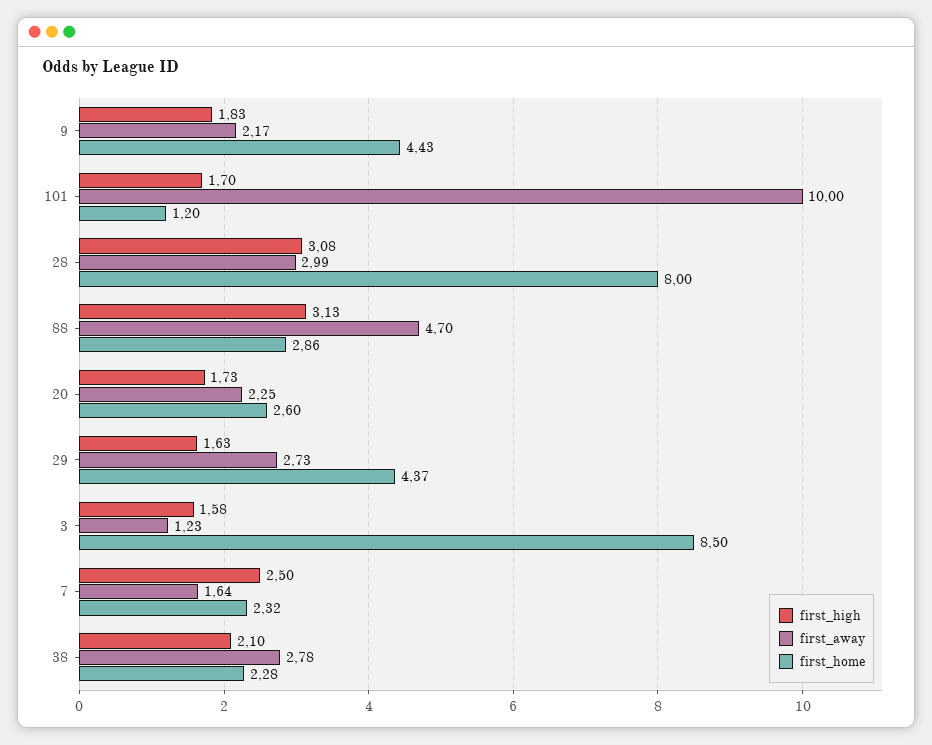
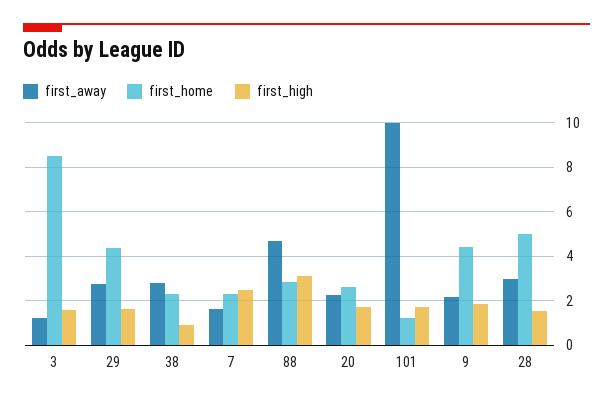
first_high, 28: 3.08 -> 1.5
first_home, 28: 8 -> 5
first_high, 38: 2.1 -> 1

